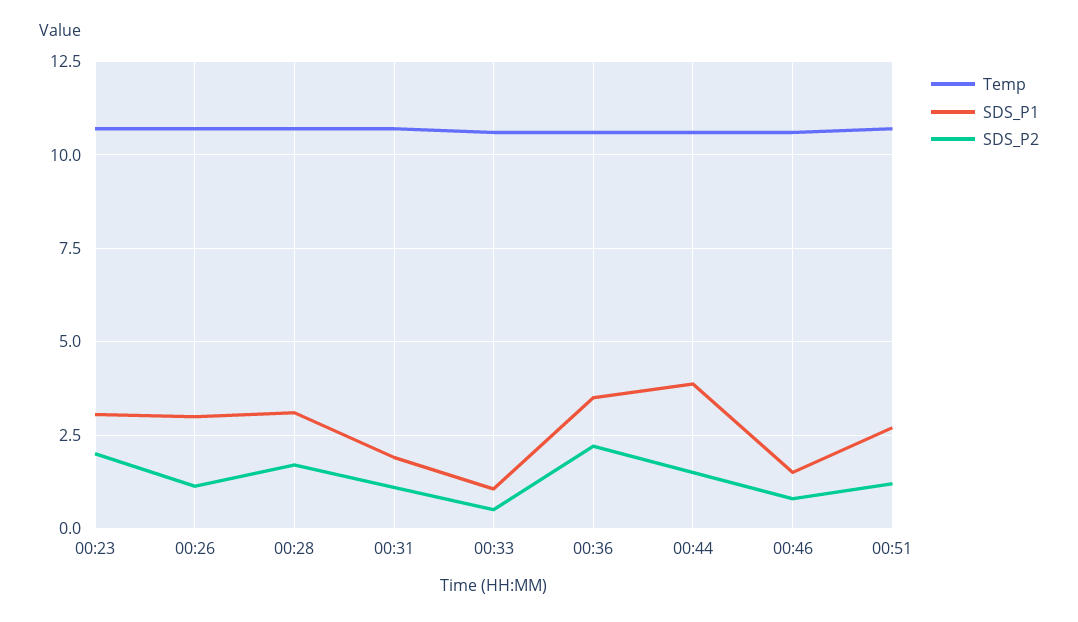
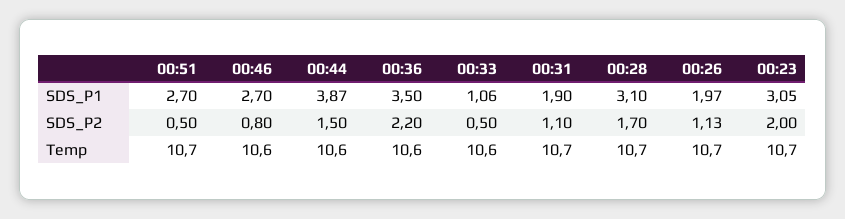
SDS_P1, 00:26: 3 -> 1.97
SDS_P1, 00:46: 1.5 -> 2.7
SDS_P2, 00:51: 1.25 -> 0.5

